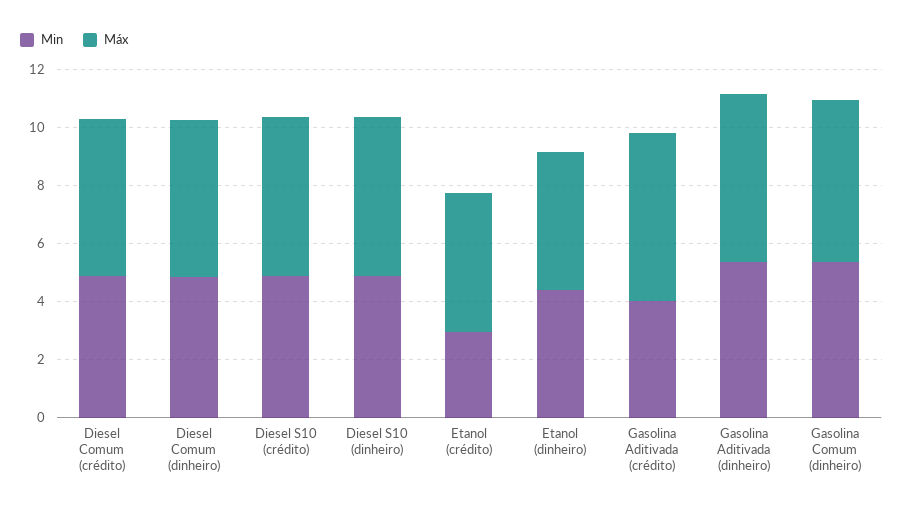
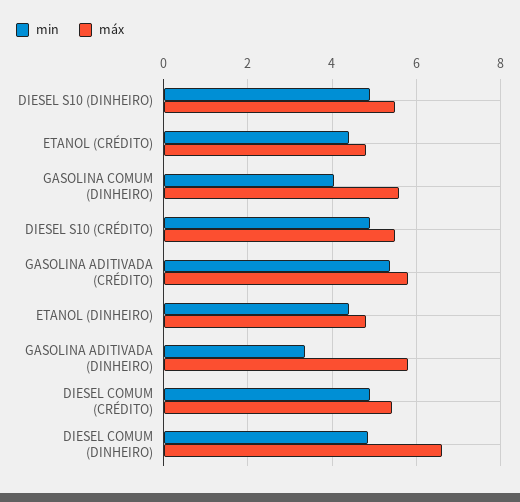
Máx, Diesel Comum (dinheiro): 5.5 -> 6.6
Min, Etanol (crédito): 3 -> 4.4
Min, Gasolina Aditivada (crédito): 4 -> 5.4
Min, Gasolina Aditivada (dinheiro): 5.5 -> 3.4
Min, Gasolina Comum (dinheiro): 5.5 -> 4

